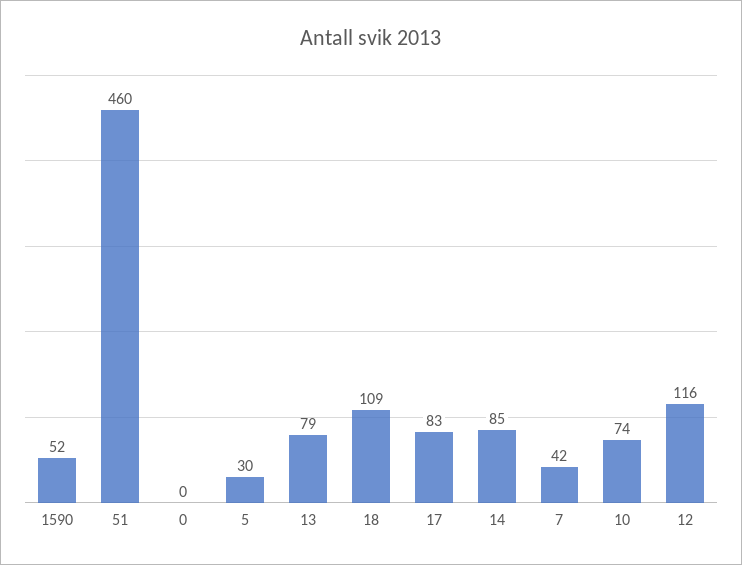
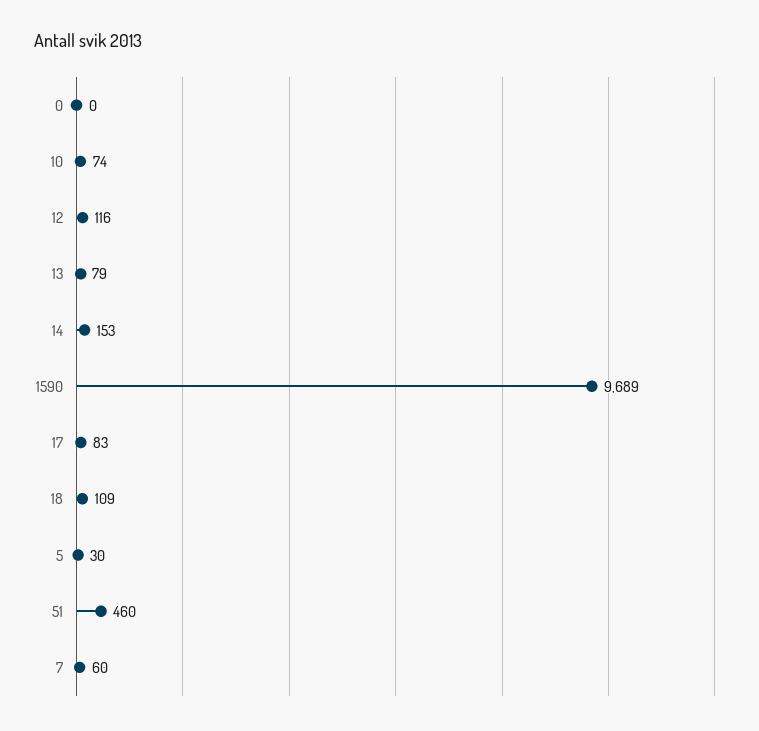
1590: 52 -> 9689
14: 85 -> 153
7: 42 -> 60

